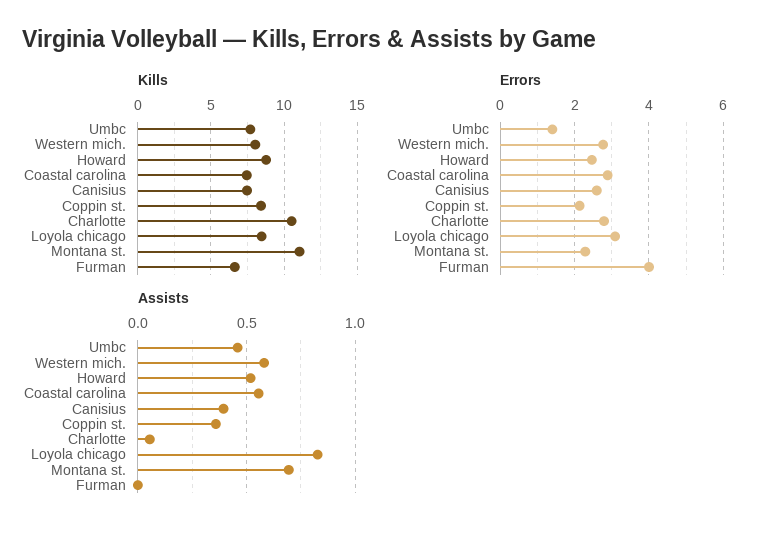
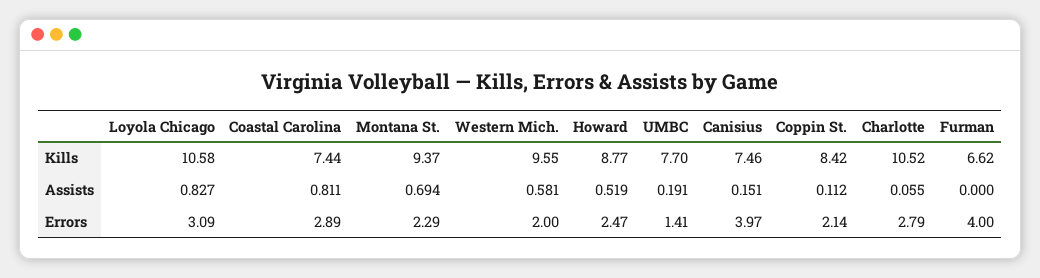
Kills, Western mich.: 8 -> 9.55
Kills, Loyola chicago: 8.5 -> 10.58
Kills, Montana st.: 11 -> 9.37
Errors, Western mich.: 2.8 -> 2
Errors, Canisius: 2.6 -> 3.97
Assists, Umbc: 0.45 -> 0.191
Assists, Coastal carolina: 0.55 -> 0.811
Assists, Canisius: 0.4 -> 0.151
Assists, Coppin st.: 0.35 -> 0.112

